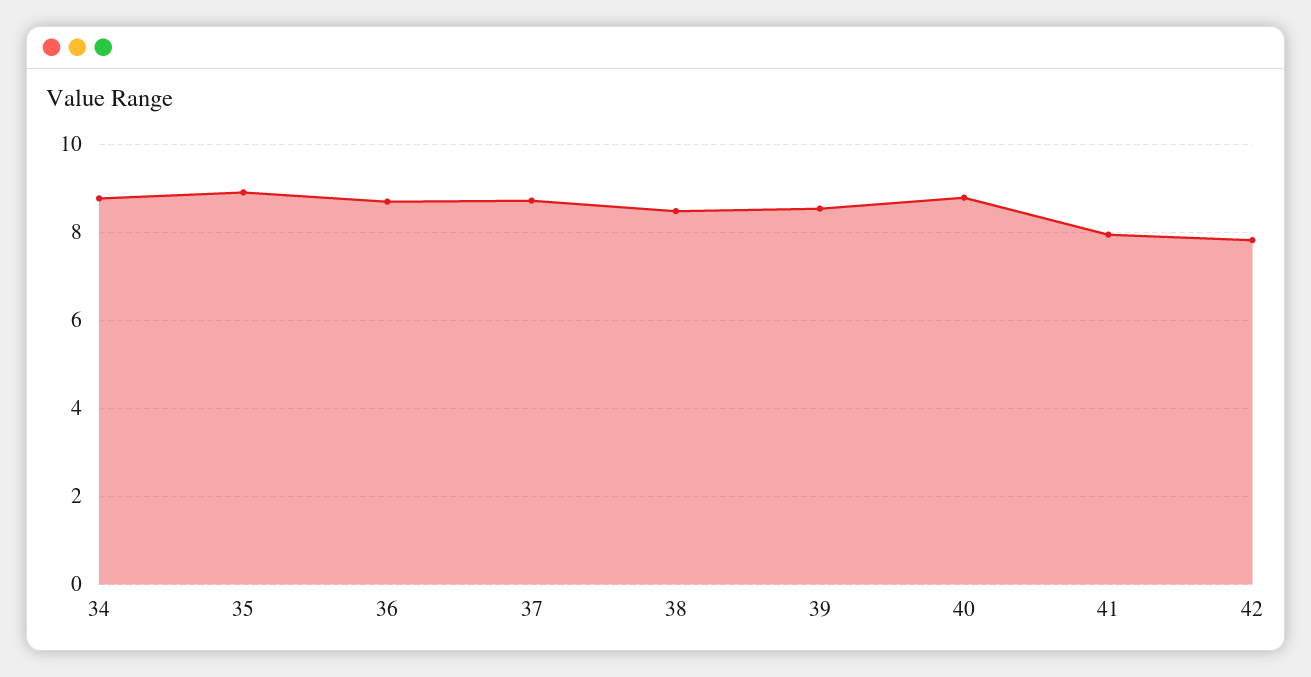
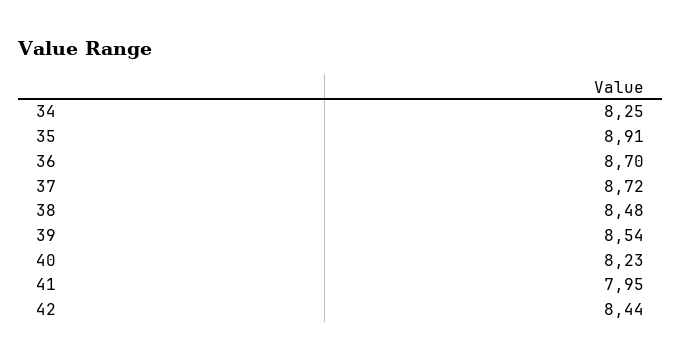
34: 8.8 -> 8.25
40: 8.8 -> 8.23
42: 7.8 -> 8.44

